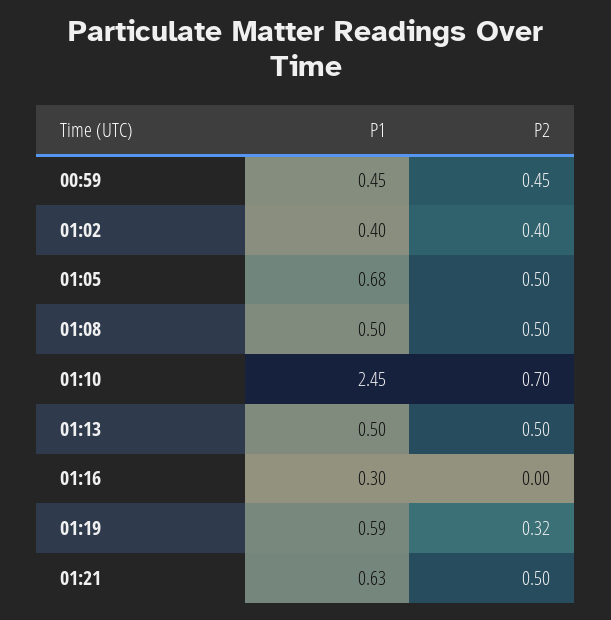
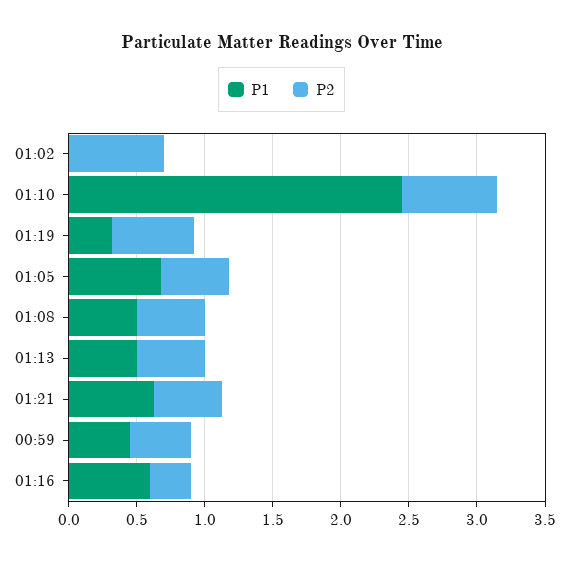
P1, 01:02: 0.4 -> 0
P2, 01:02: 0.4 -> 0.7
P1, 01:16: 0.3 -> 0.6
P2, 01:16: 0 -> 0.3
P1, 01:19: 0.59 -> 0.3
P2, 01:19: 0.32 -> 0.6

